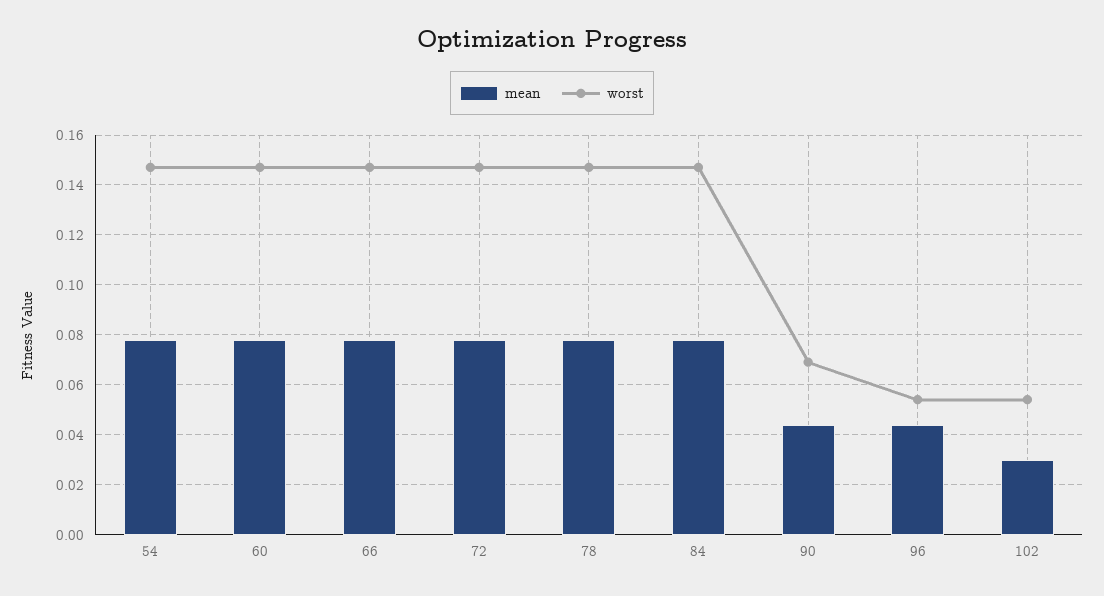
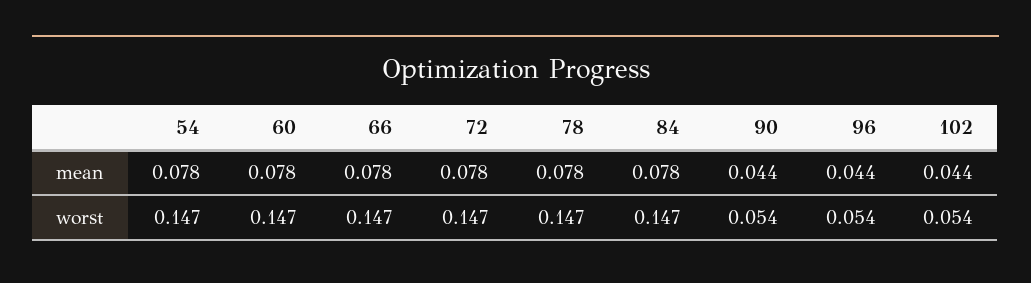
worst, 90: 0.07 -> 0.054
mean, 102: 0.03 -> 0.044

